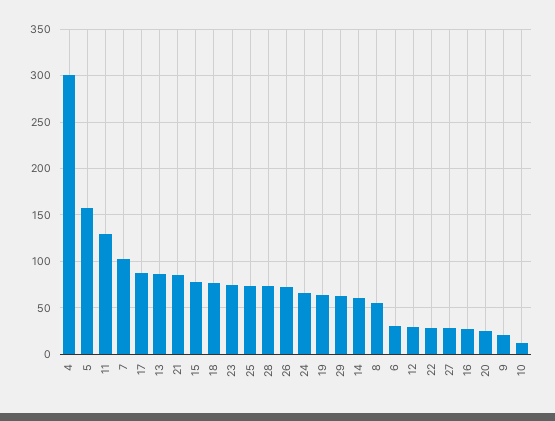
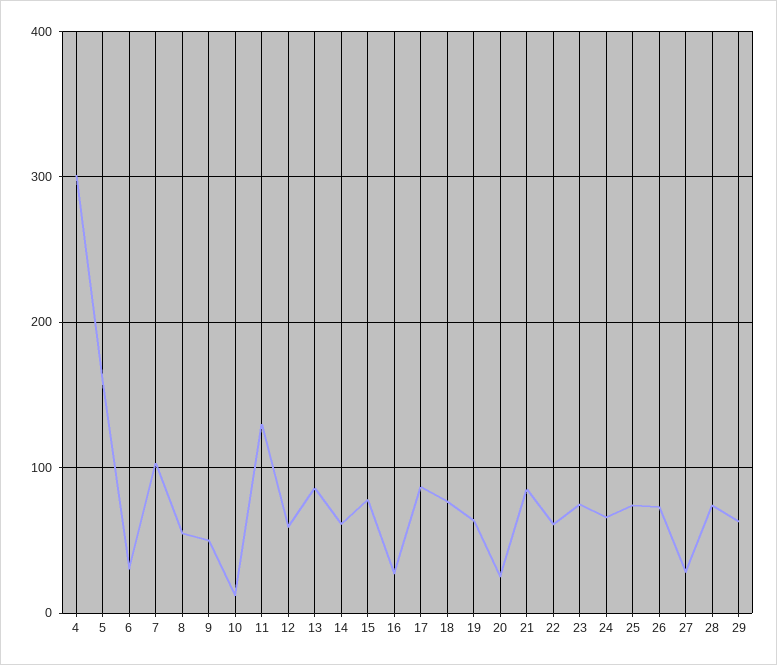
12: 30 -> 60
22: 30 -> 60
9: 20 -> 50

